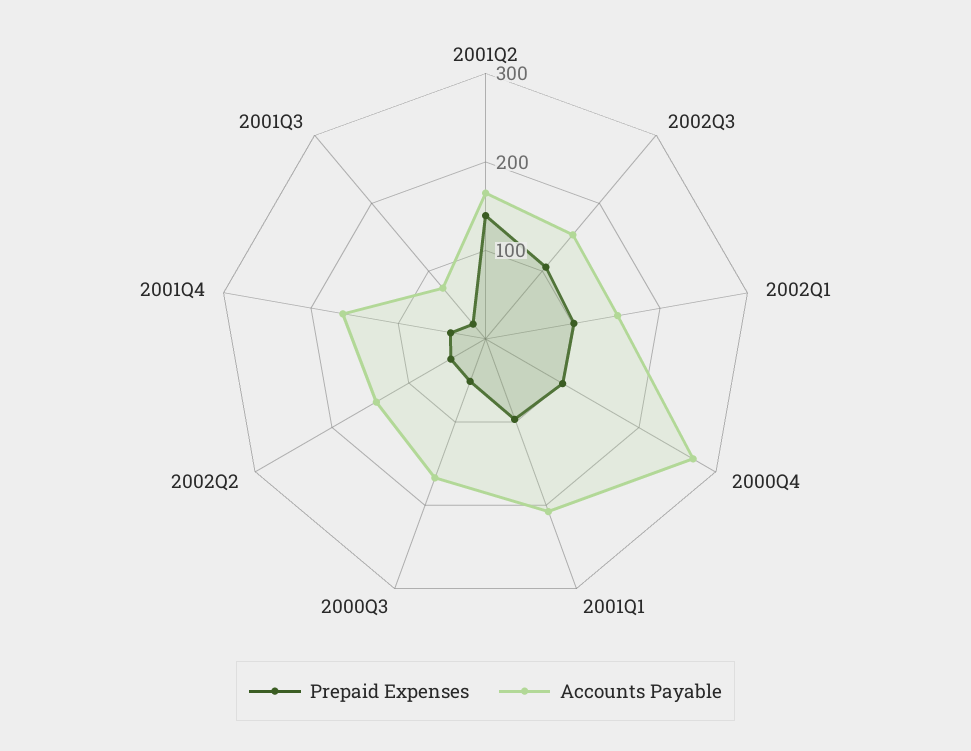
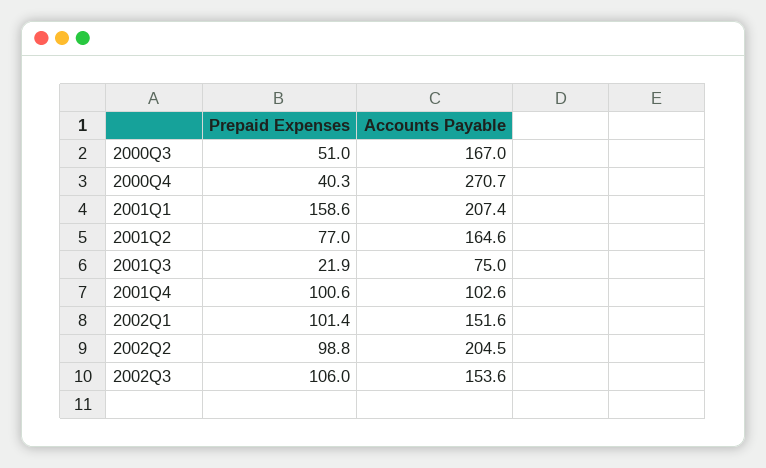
Prepaid Expenses, 2001Q2: 140 -> 77
Prepaid Expenses, 2000Q4: 100 -> 40.3
Prepaid Expenses, 2001Q1: 100 -> 158.6
Prepaid Expenses, 2002Q2: 40 -> 98.8
Accounts Payable, 2002Q2: 140 -> 204.5
Prepaid Expenses, 2001Q4: 40 -> 100.6
Accounts Payable, 2001Q4: 160 -> 102.6

